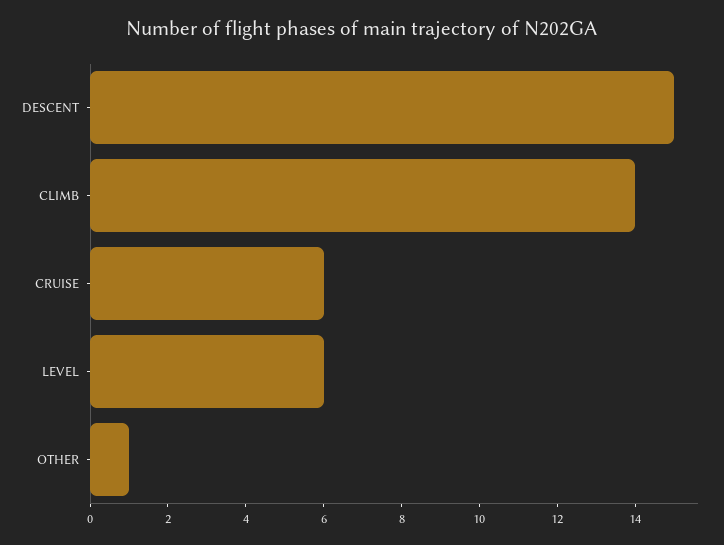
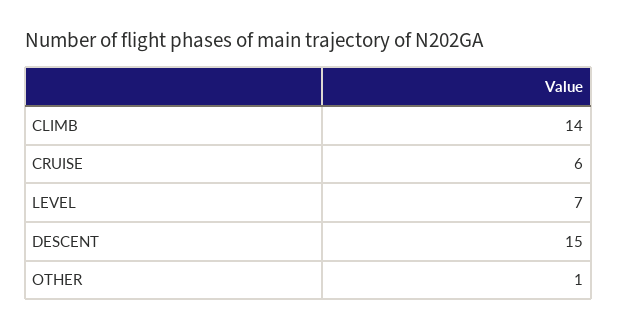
LEVEL: 6 -> 7

